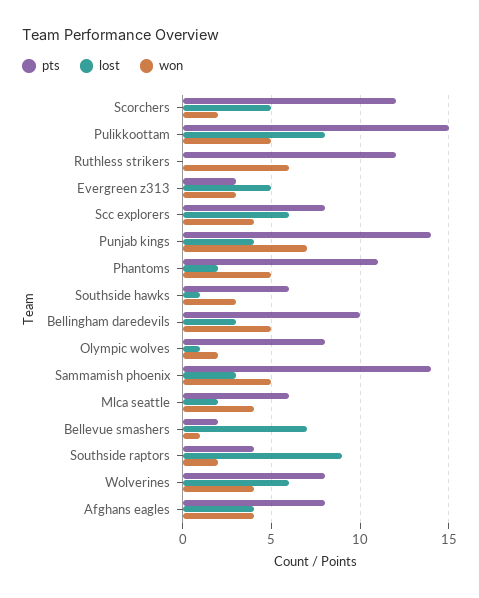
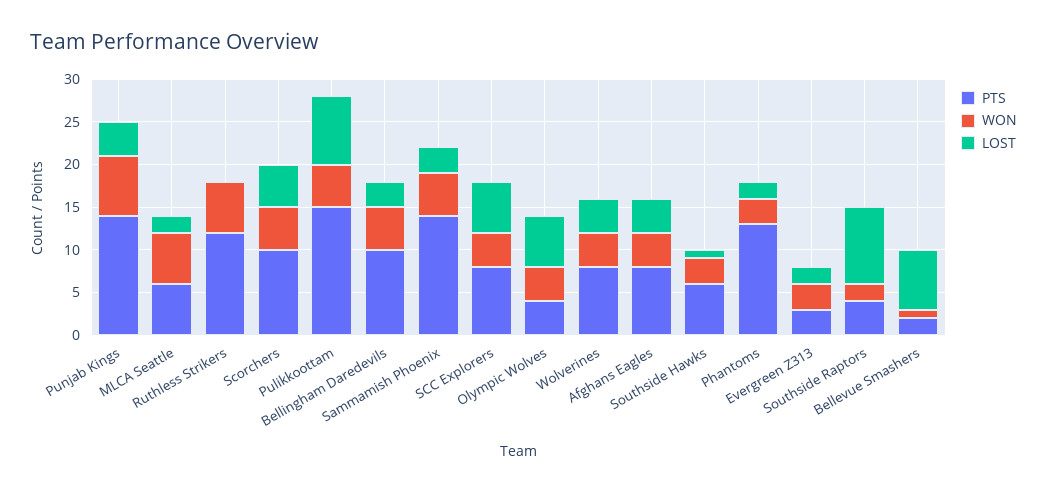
pts, Scorchers: 12 -> 10
won, Scorchers: 2 -> 5
lost, Evergreen z313: 5 -> 2
pts, Phantoms: 11 -> 13
won, Phantoms: 5 -> 3
pts, Olympic wolves: 8 -> 4
lost, Olympic wolves: 1 -> 6
won, Olympic wolves: 2 -> 4
won, Mlca seattle: 4 -> 6
lost, Wolverines: 6 -> 4

